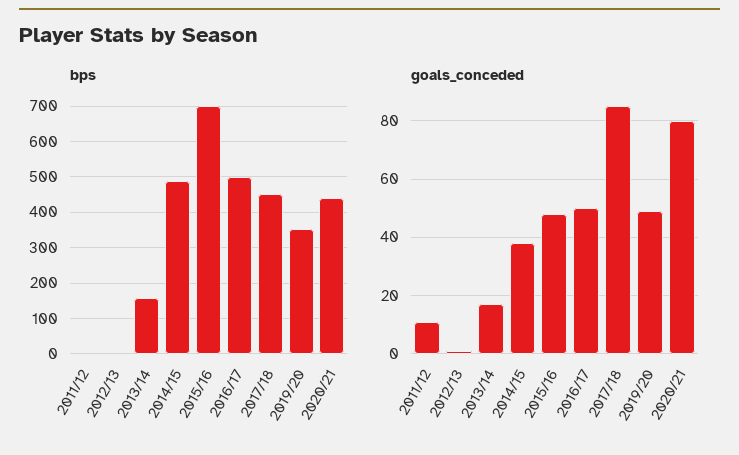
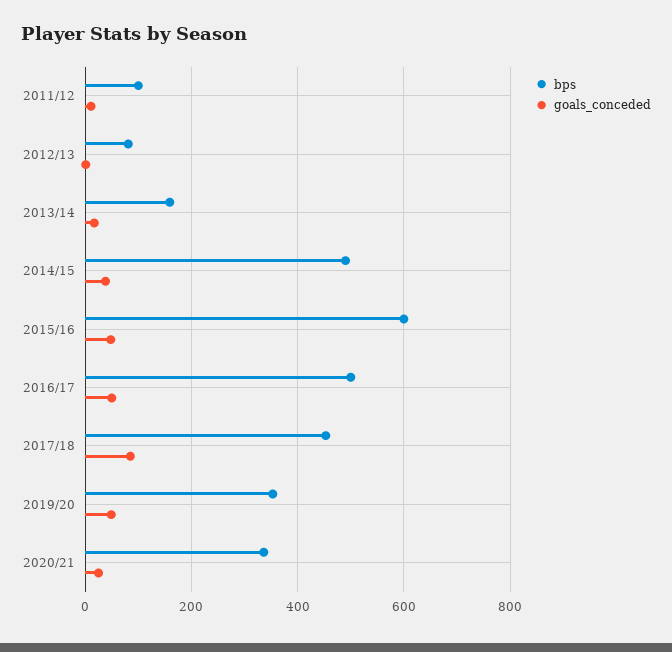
bps, 2011/12: 0 -> 100
bps, 2012/13: 0 -> 80
bps, 2015/16: 700 -> 600
bps, 2020/21: 440 -> 340
goals_conceded, 2020/21: 80 -> 20

